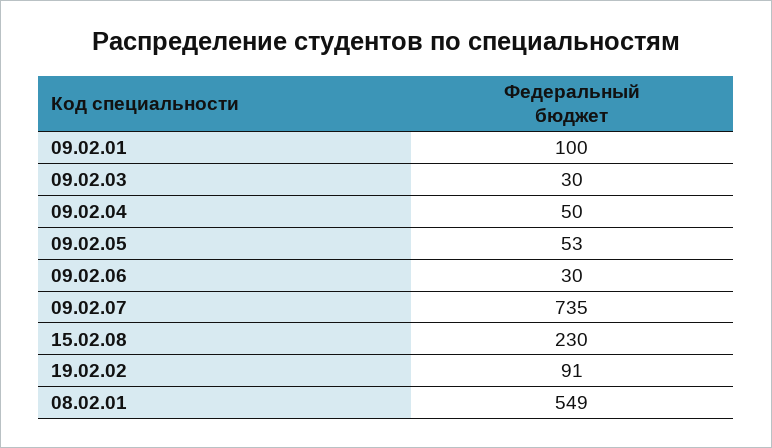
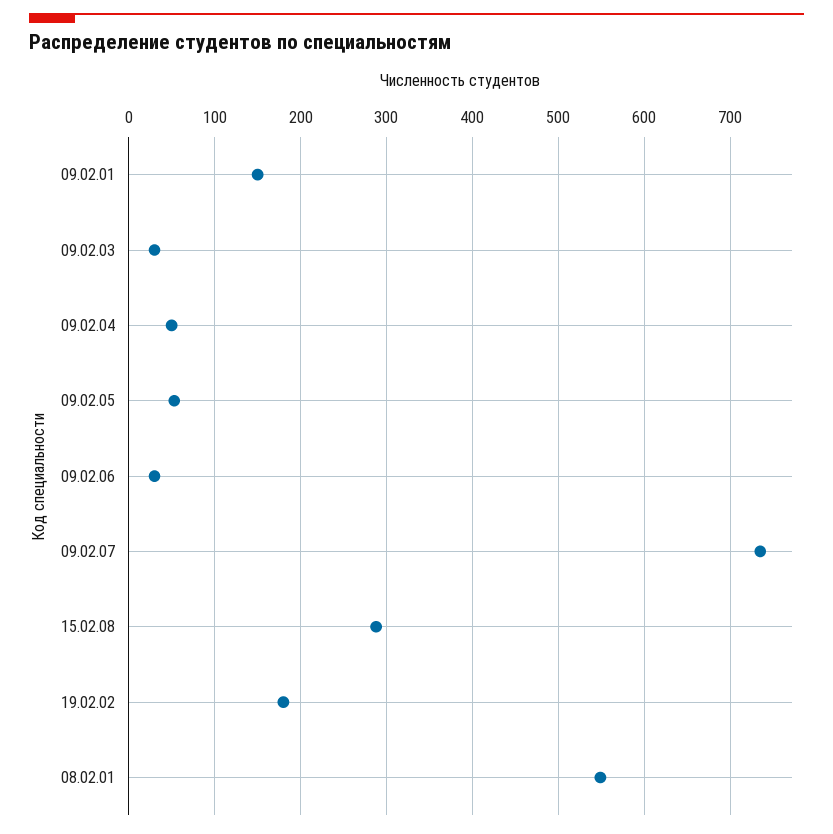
09.02.01: 100 -> 150
15.02.08: 230 -> 290
19.02.02: 91 -> 180

